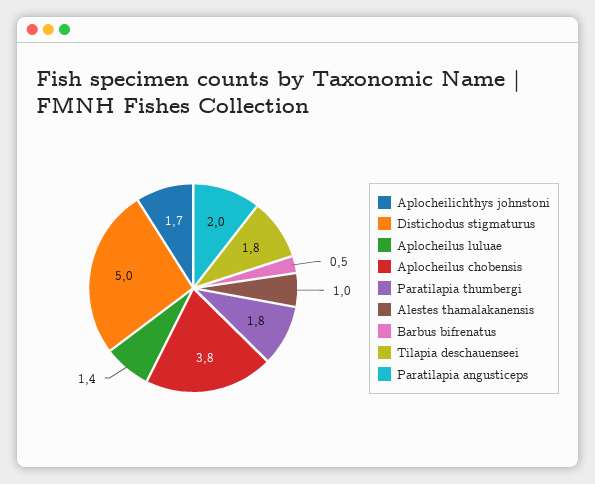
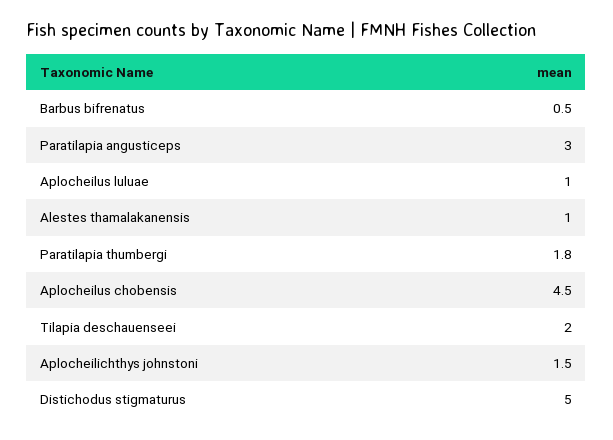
Aplocheilichthys johnstoni: 1.7 -> 1.5
Aplocheilus luluae: 1.4 -> 1
Aplocheilus chobensis: 3.8 -> 4.5
Tilapia deschauenseei: 1.8 -> 2
Paratilapia angusticeps: 2 -> 3

